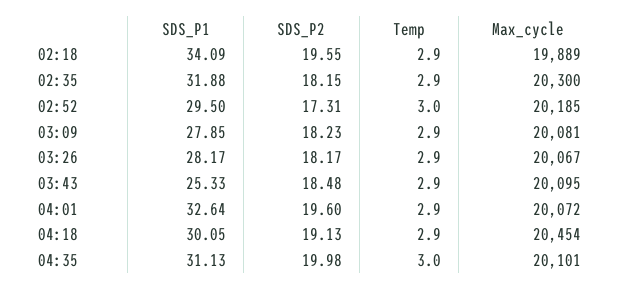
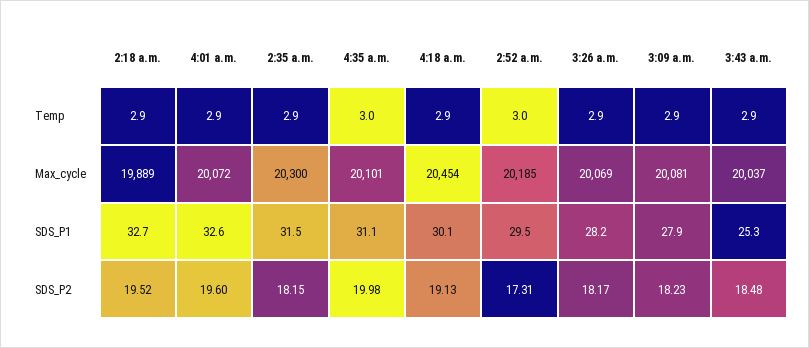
SDS_P1, 02:18: 34.09 -> 32.7
SDS_P2, 02:18: 19.55 -> 19.52
SDS_P1, 02:35: 31.88 -> 31.5
Max_cycle, 03:26: 20067 -> 20069
Max_cycle, 03:43: 20095 -> 20037

